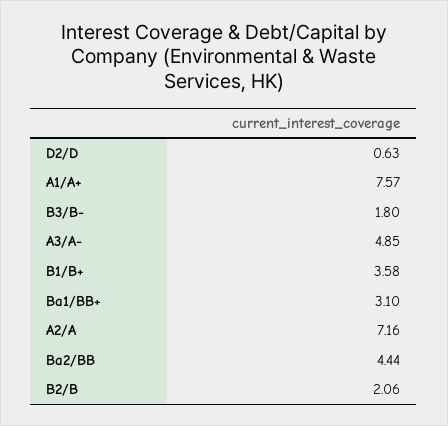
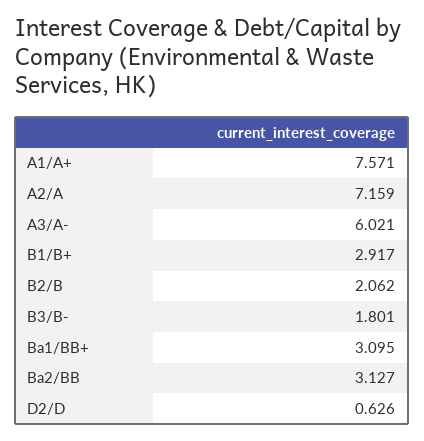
A3/A-: 4.85 -> 6.021
B1/B+: 3.58 -> 2.917
Ba2/BB: 4.44 -> 3.127

